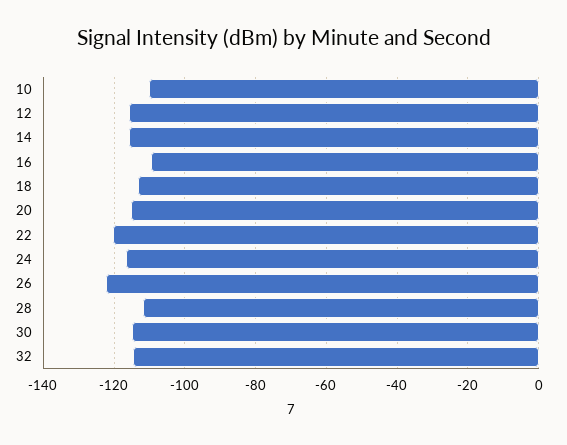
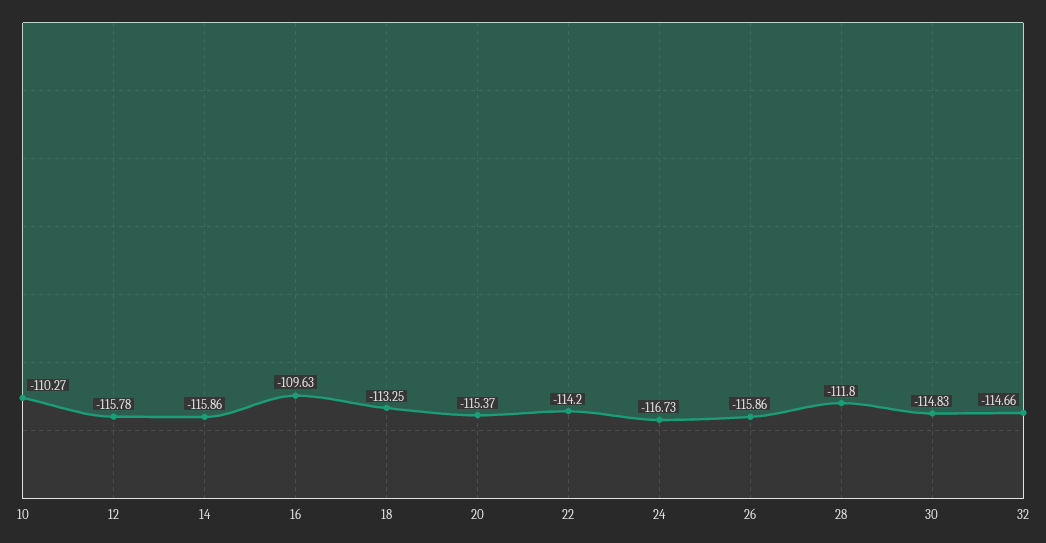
22: -120 -> -114.2
26: -122 -> -115.86

